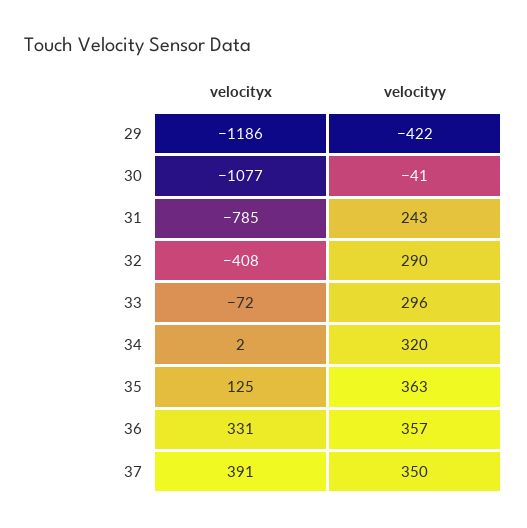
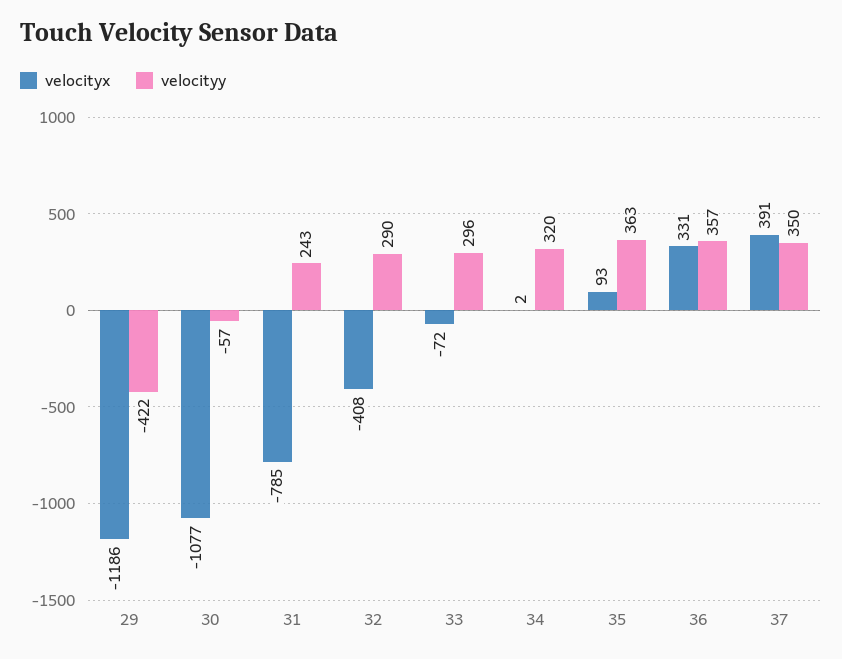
velocityy, 30: -41 -> -57
velocityx, 35: 125 -> 93

